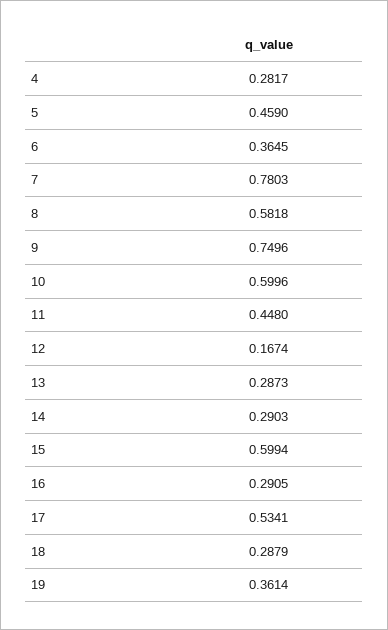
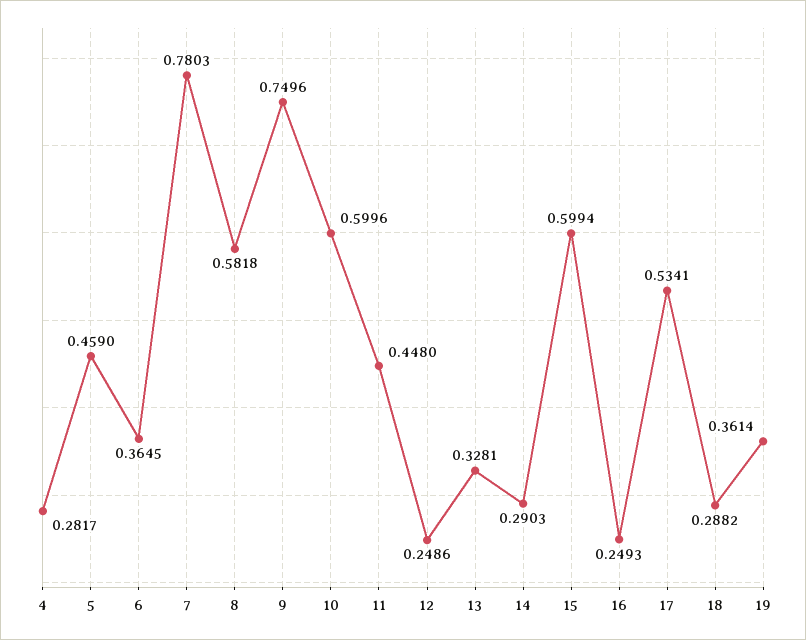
12: 0.1674 -> 0.2486
13: 0.2873 -> 0.3281
16: 0.2905 -> 0.2493
18: 0.2879 -> 0.2882

